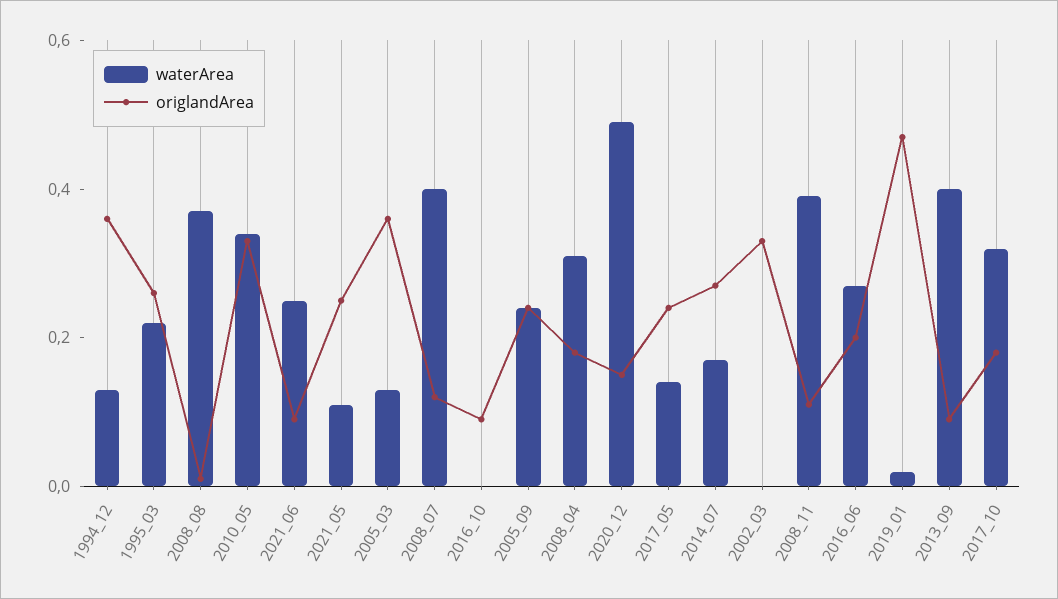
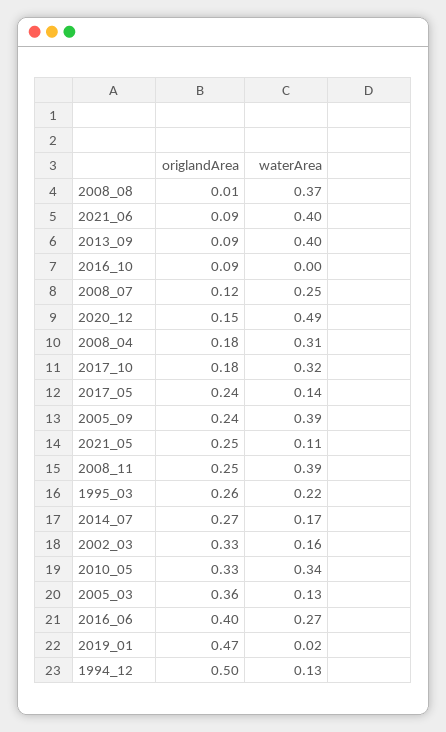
origlandArea, 1994_12: 0.35 -> 0.5
waterArea, 2021_06: 0.25 -> 0.4
waterArea, 2008_07: 0.4 -> 0.25
waterArea, 2005_09: 0.25 -> 0.39
waterArea, 2002_03: 0 -> 0.16
origlandArea, 2008_11: 0.1 -> 0.25
origlandArea, 2016_06: 0.2 -> 0.4

